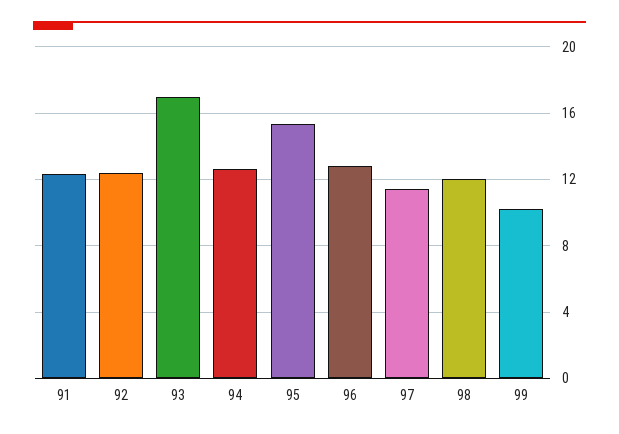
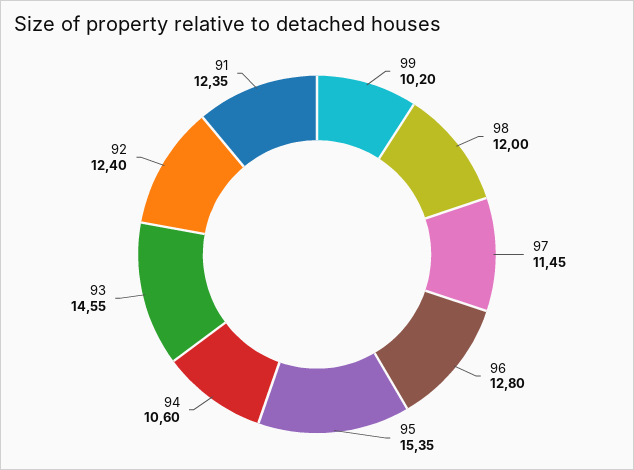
93: 17 -> 14.55
94: 12.5 -> 10.6

